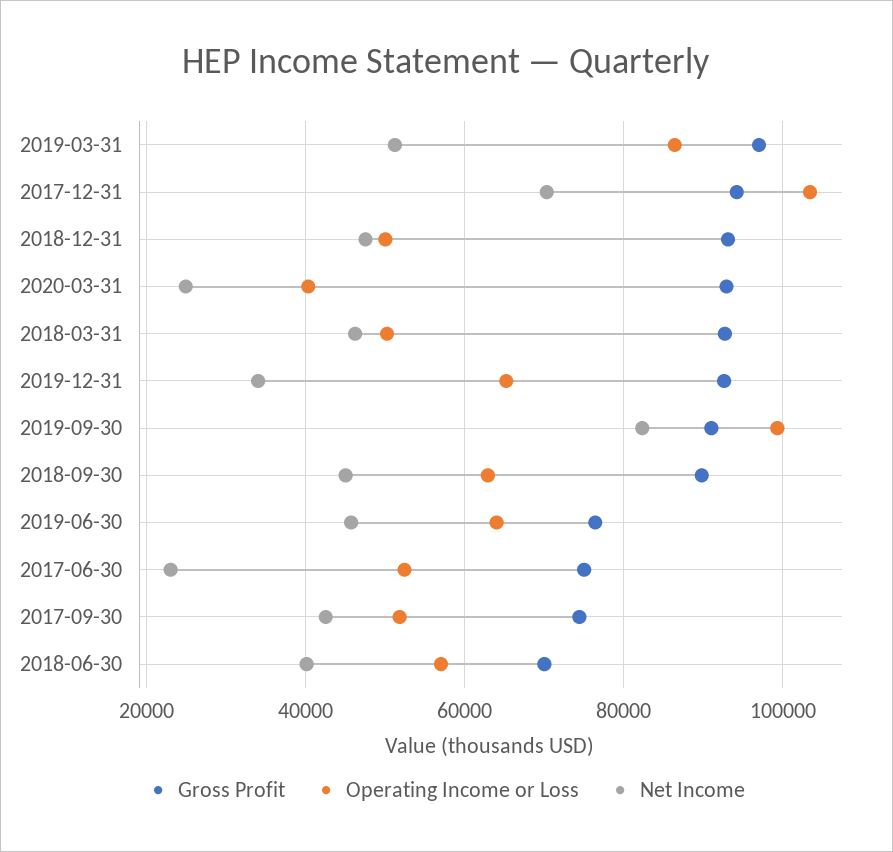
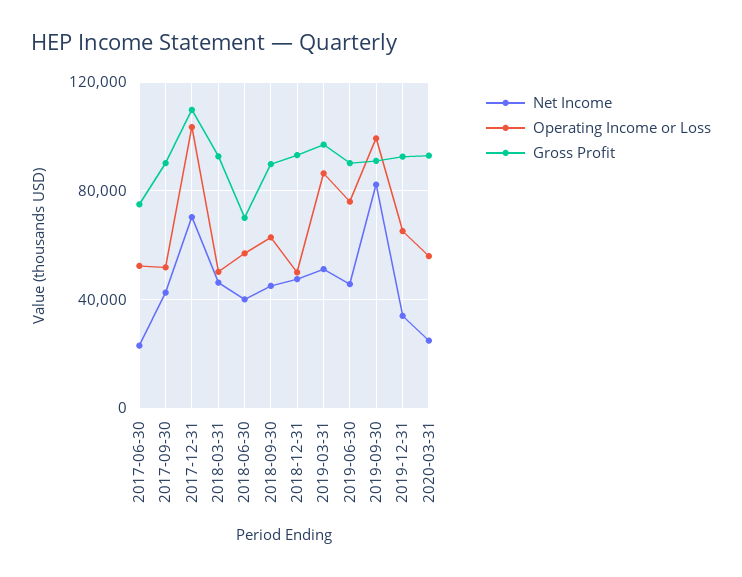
Gross Profit, 2017-12-31: 94000 -> 110000
Operating Income or Loss, 2020-03-31: 40000 -> 55000
Gross Profit, 2019-06-30: 76000 -> 90000
Operating Income or Loss, 2019-06-30: 64000 -> 75000
Gross Profit, 2017-09-30: 74000 -> 90000

